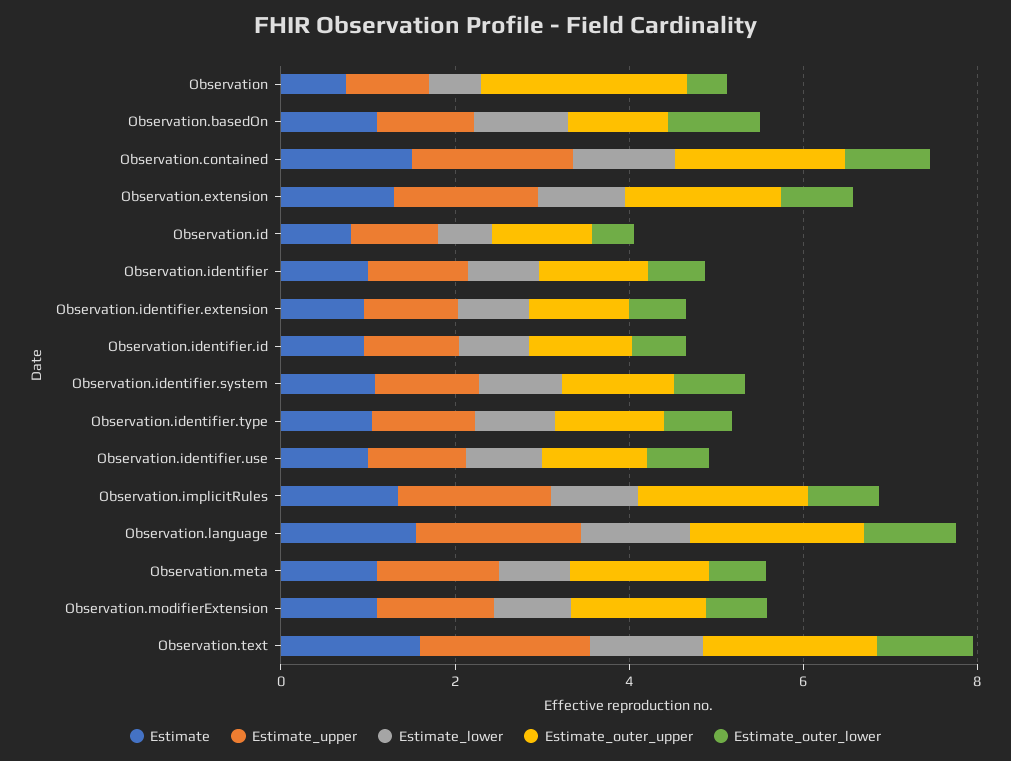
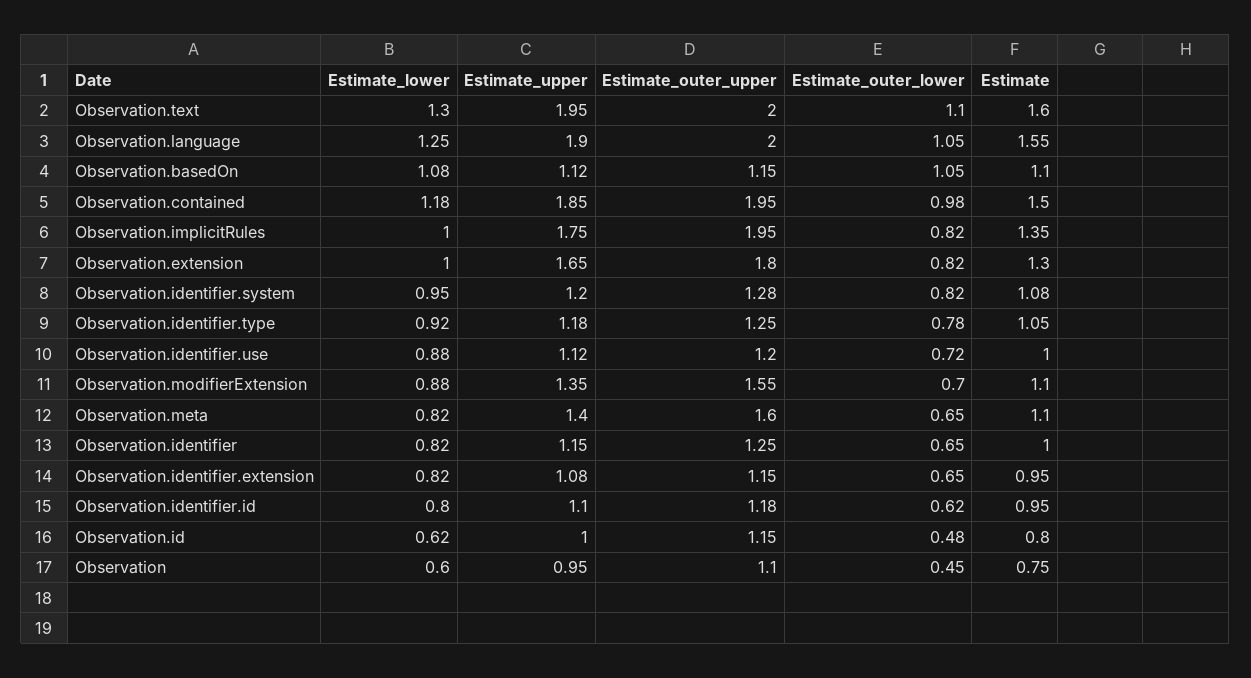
Estimate_outer_upper, Observation: 2.5 -> 1.1

